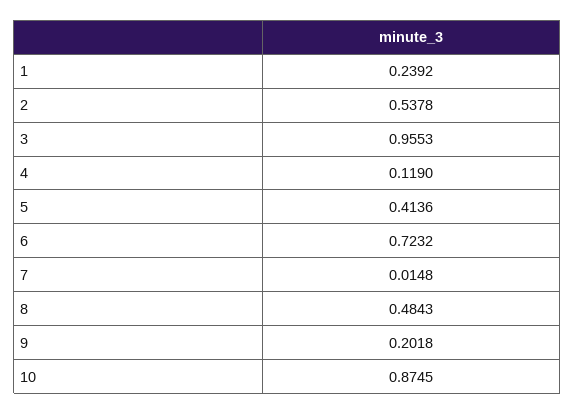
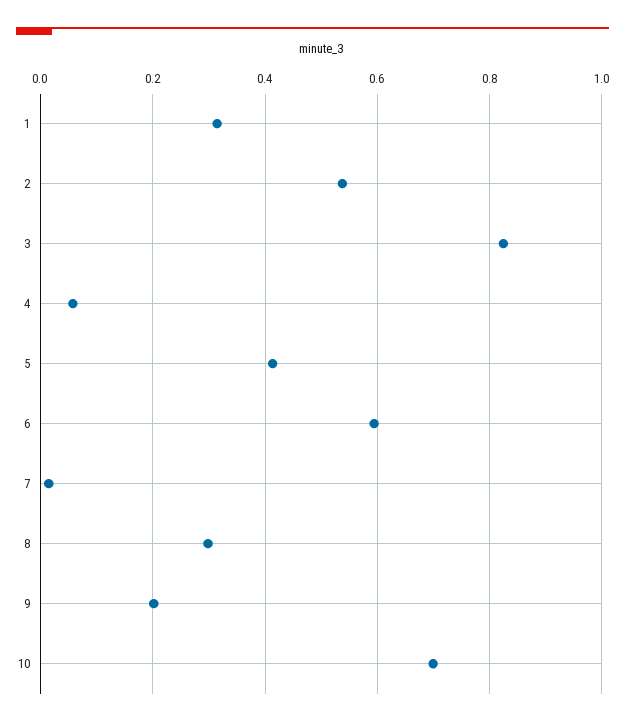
1: 0.2392 -> 0.32
3: 0.9553 -> 0.82
4: 0.119 -> 0.06
6: 0.7232 -> 0.6
8: 0.4843 -> 0.3
10: 0.8745 -> 0.7

